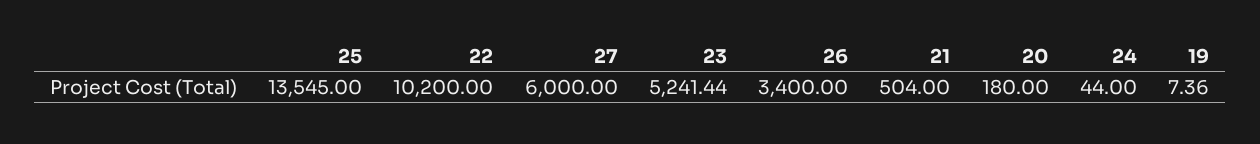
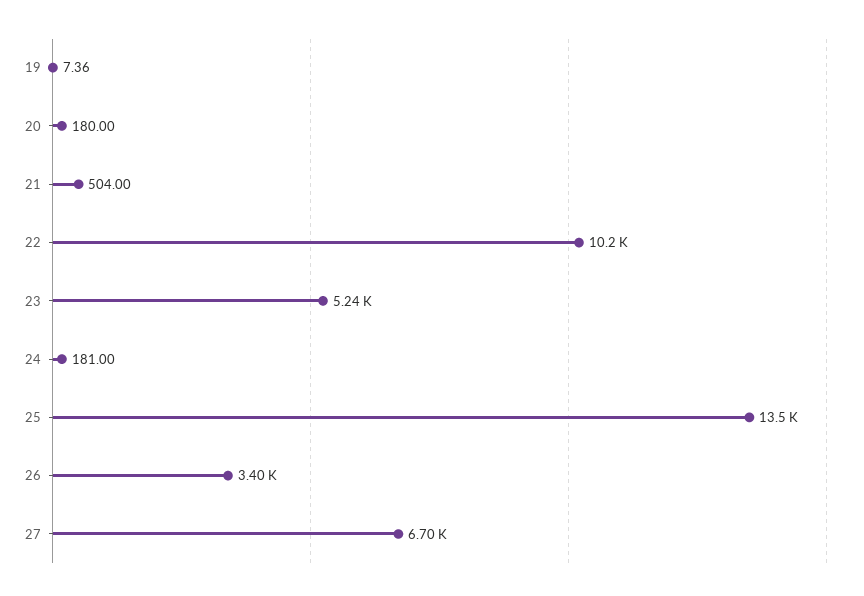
27: 6000 -> 6700
24: 44 -> 181

